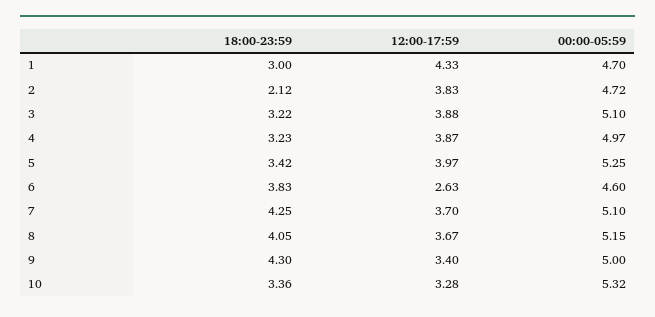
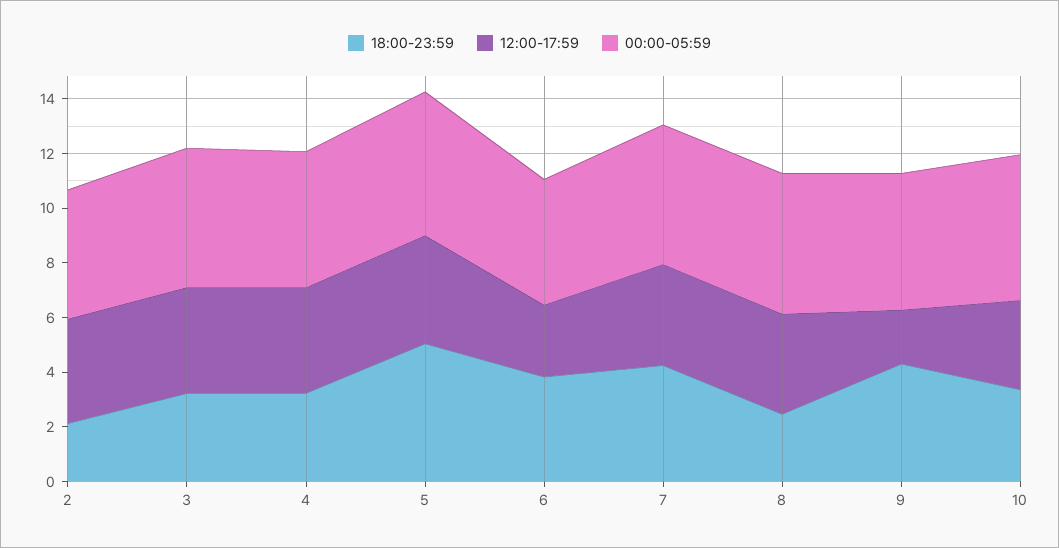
18:00-23:59, 1: 3 -> none
12:00-17:59, 1: 4.33 -> none
00:00-05:59, 1: 4.7 -> none
18:00-23:59, 5: 3.42 -> 5
18:00-23:59, 8: 4.05 -> 2.5
12:00-17:59, 9: 3.4 -> 2

